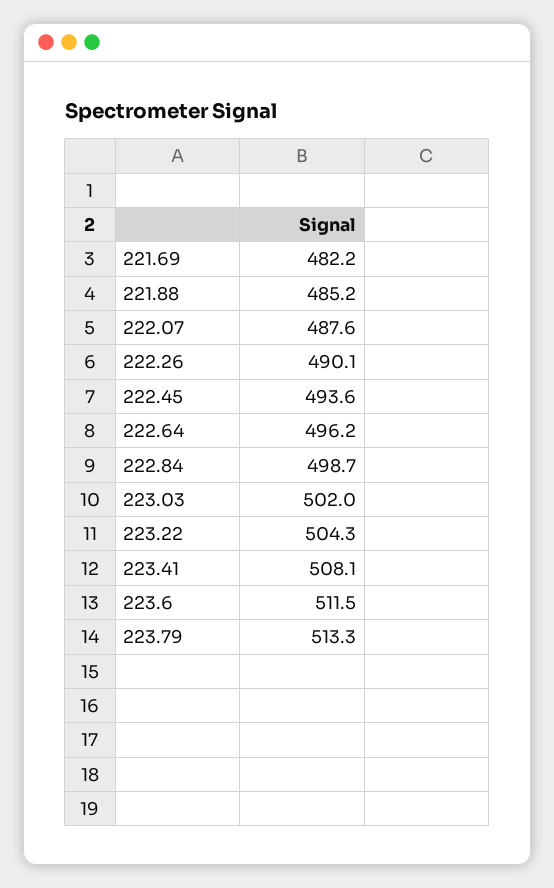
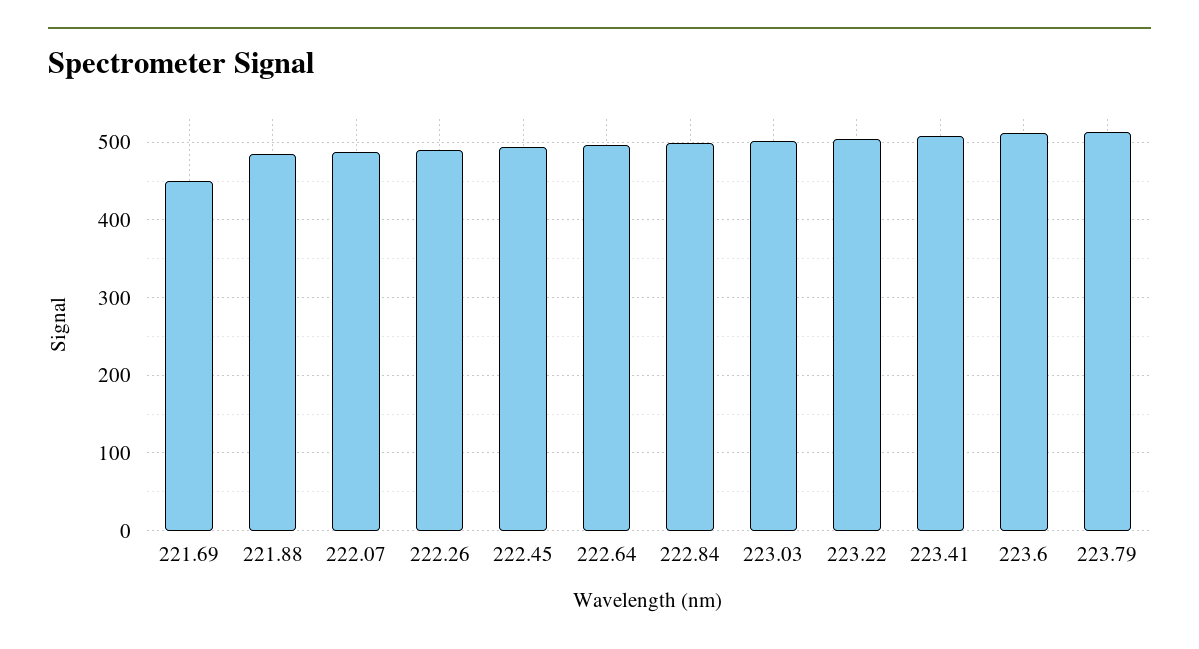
221.69: 482.2 -> 450

